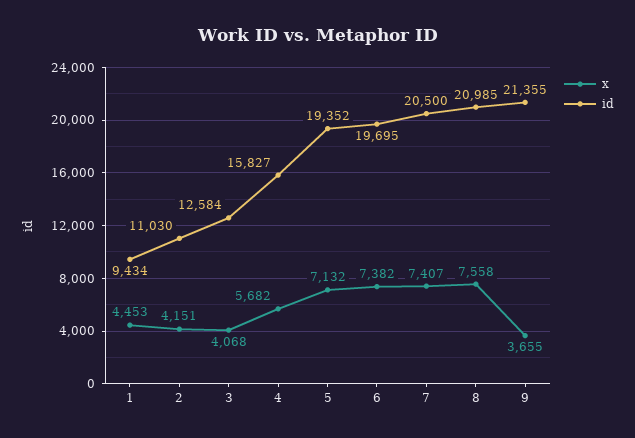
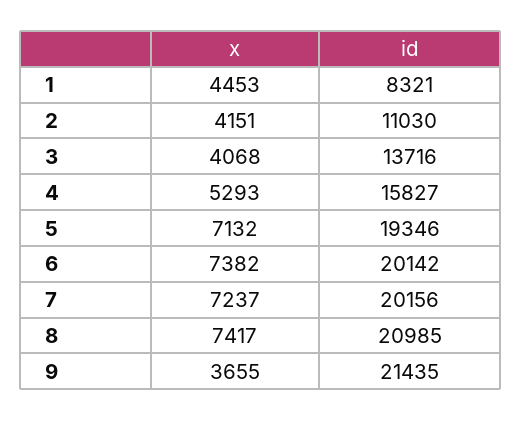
id, 1: 9434 -> 8321
id, 3: 12584 -> 13716
x, 4: 5682 -> 5293
id, 5: 19352 -> 19346
id, 6: 19695 -> 20142
x, 7: 7407 -> 7237
id, 7: 20500 -> 20156
x, 8: 7558 -> 7417
id, 9: 21355 -> 21435

